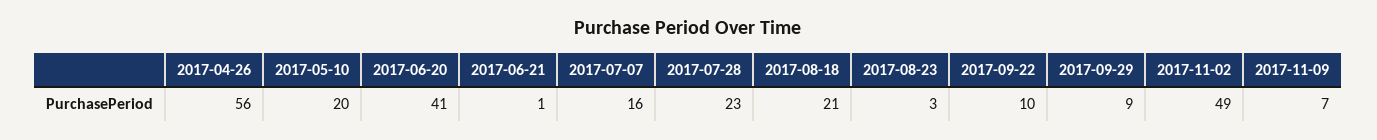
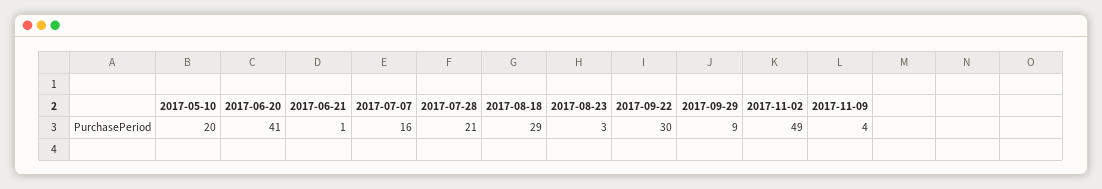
2017-04-26: 56 -> none
2017-07-28: 23 -> 21
2017-08-18: 21 -> 29
2017-09-22: 10 -> 30
2017-11-09: 7 -> 4

